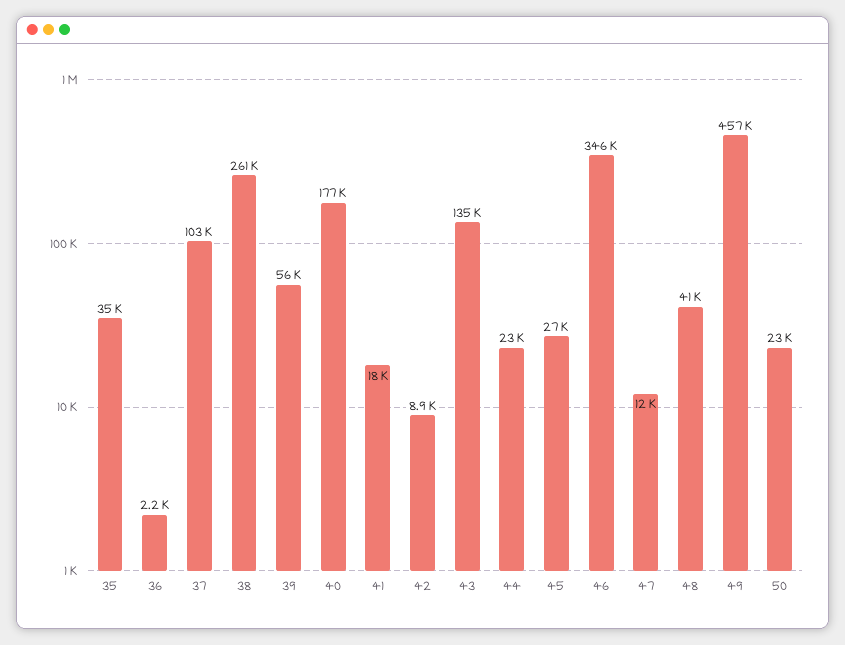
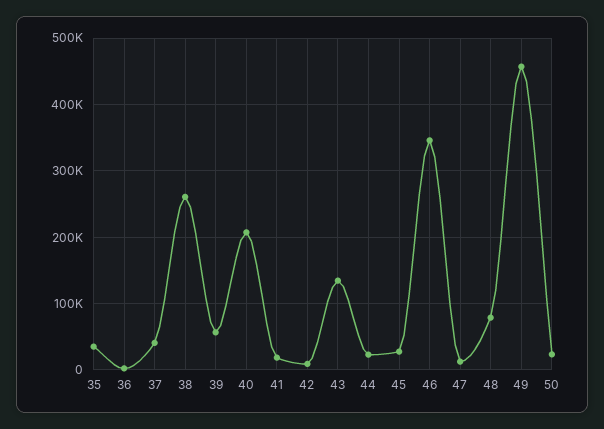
37: 103000 -> 40000
40: 177000 -> 210000
48: 41000 -> 80000

